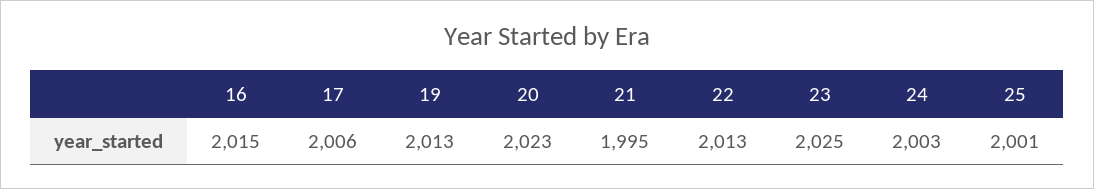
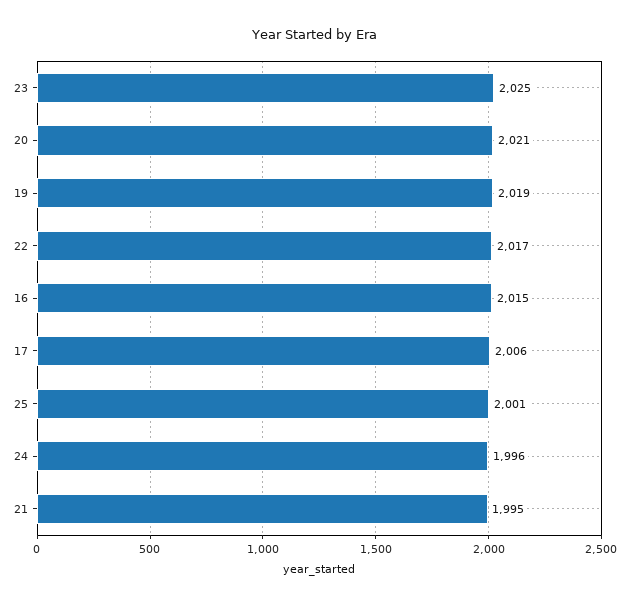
19: 2013 -> 2019
20: 2023 -> 2021
22: 2013 -> 2017
24: 2003 -> 1996

